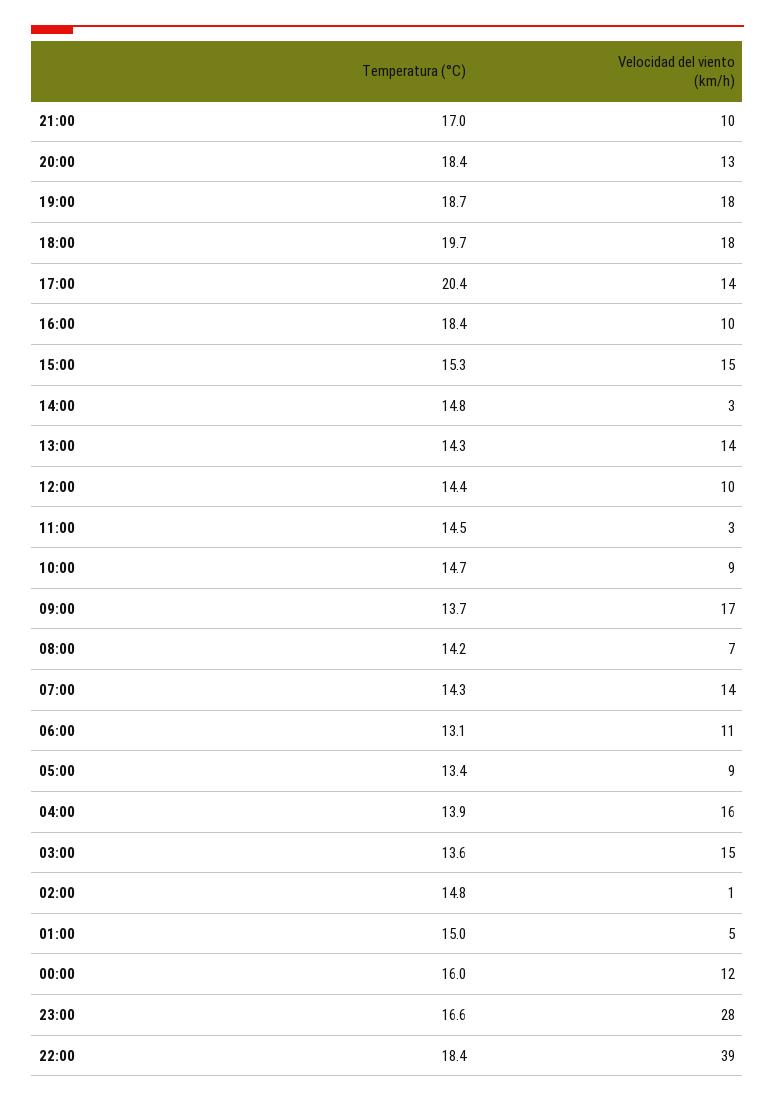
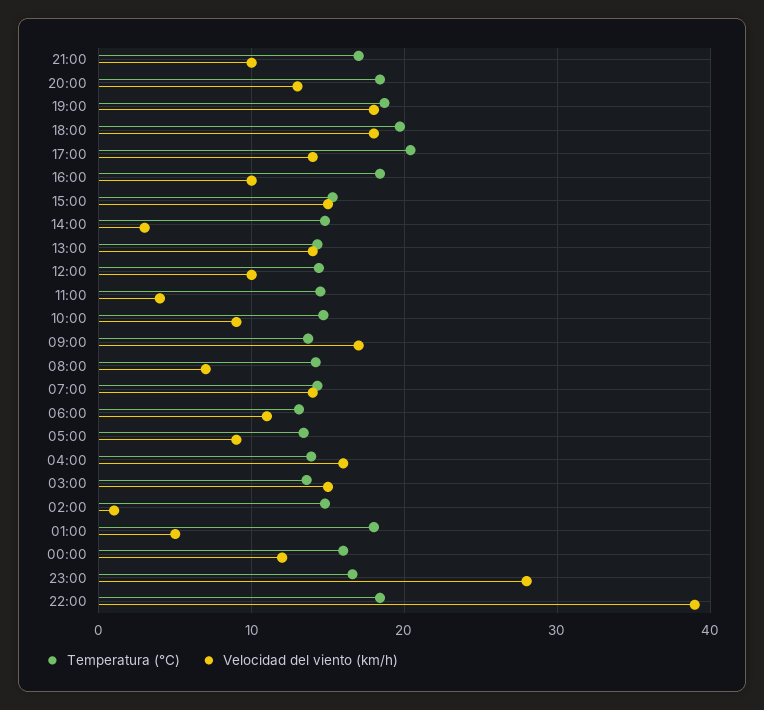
Velocidad del viento (km/h), 11:00: 3 -> 4
Temperatura (°C), 01:00: 15 -> 18

